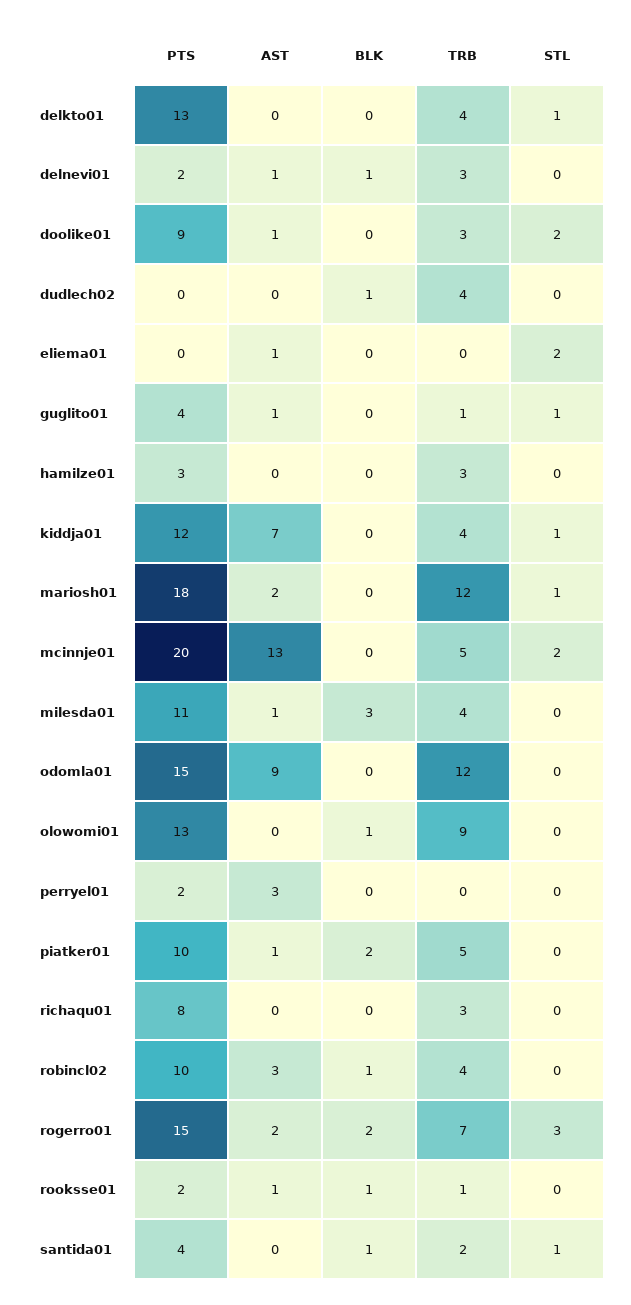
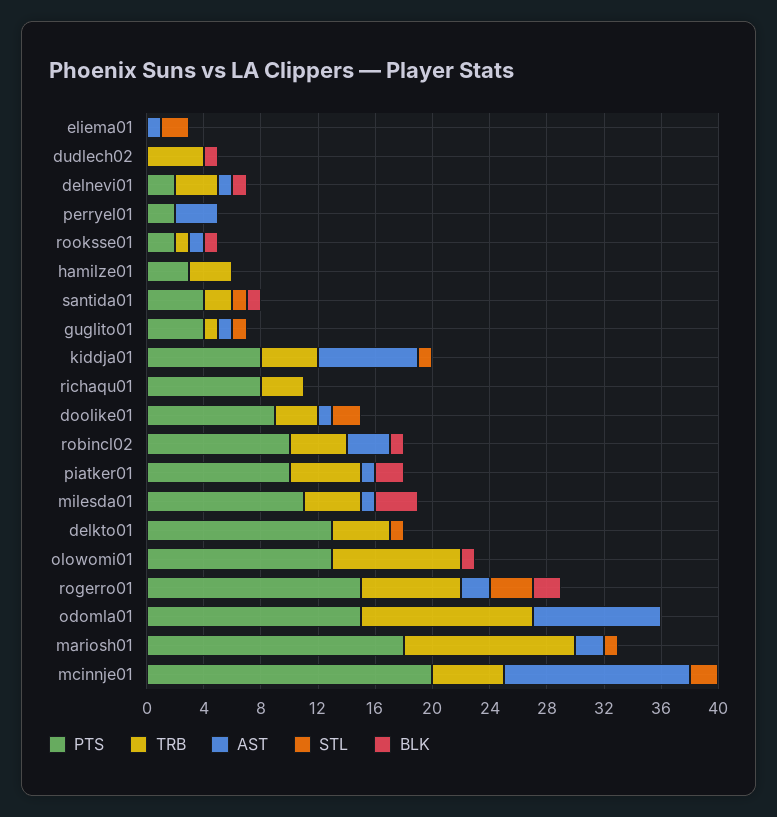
PTS, kiddja01: 12 -> 8

